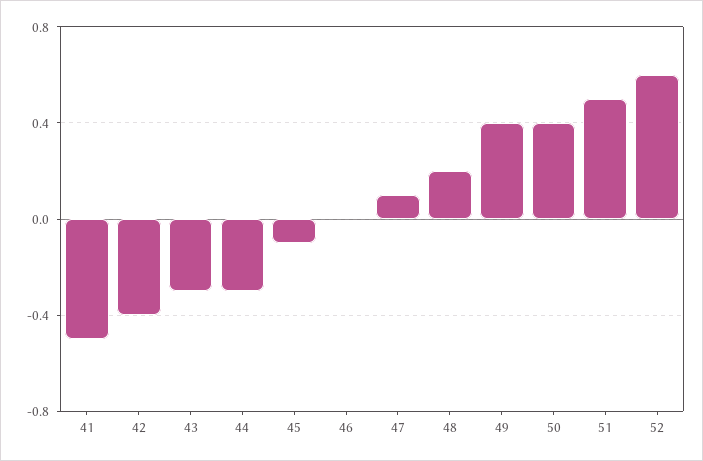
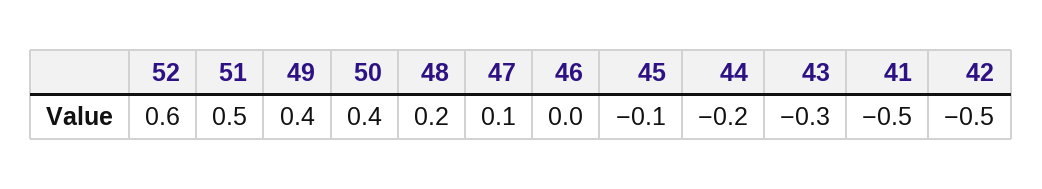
42: -0.4 -> -0.5
44: -0.3 -> -0.2

